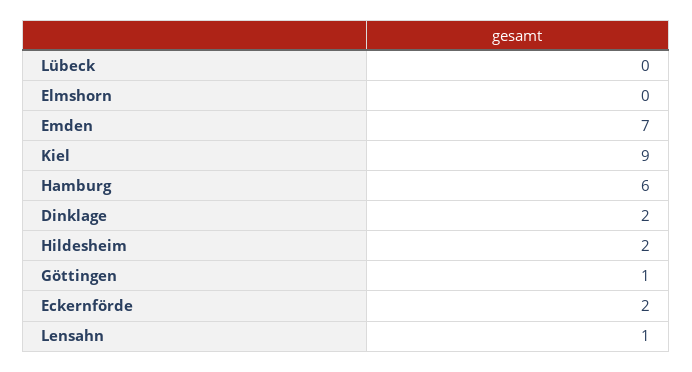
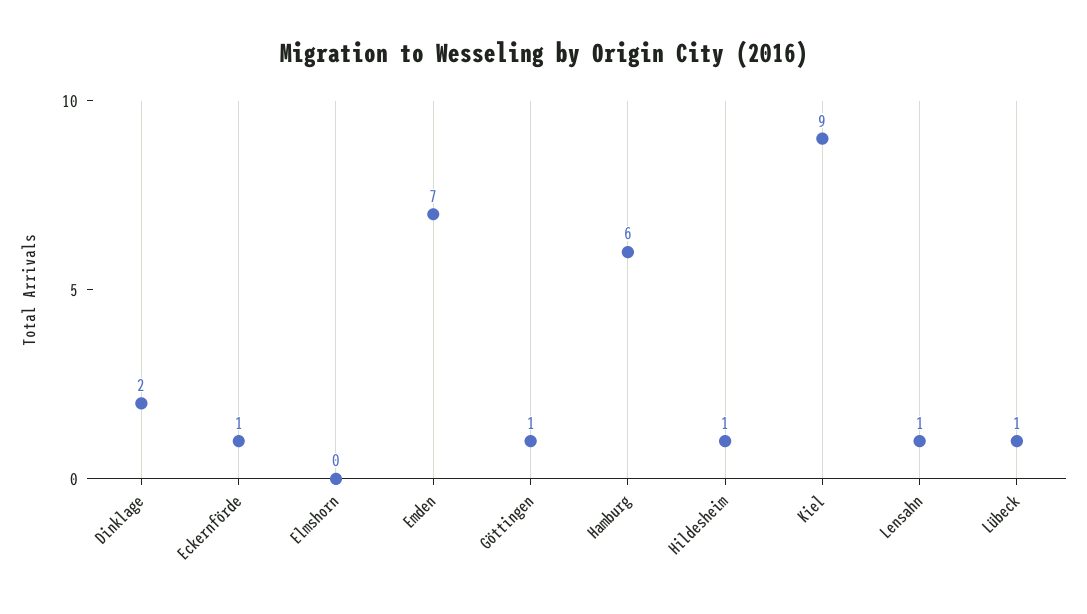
Lübeck: 0 -> 1
Hildesheim: 2 -> 1
Eckernförde: 2 -> 1

